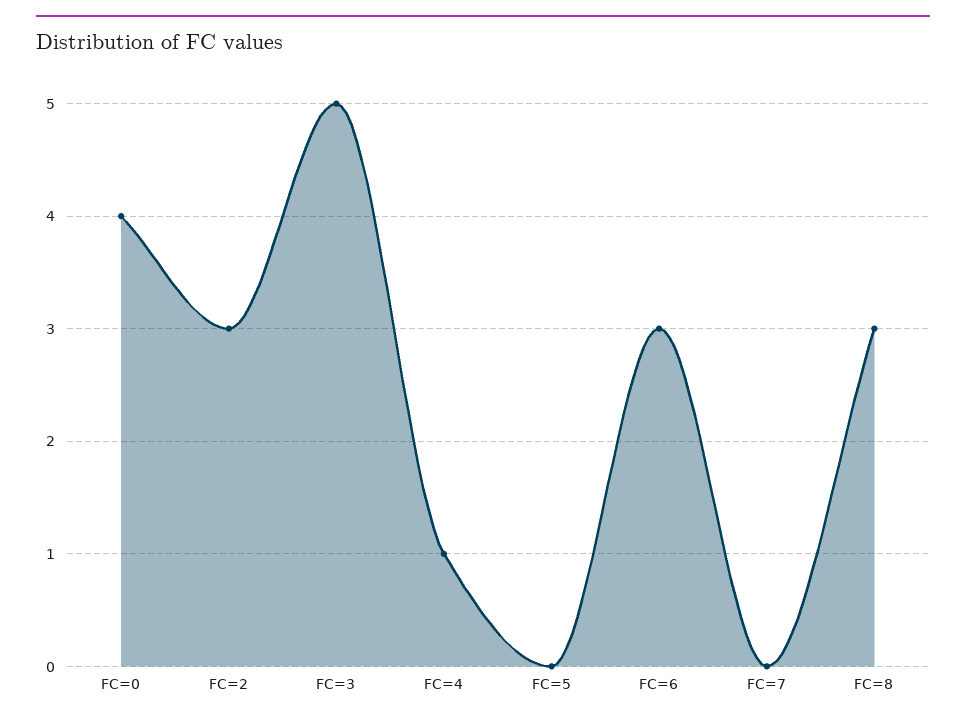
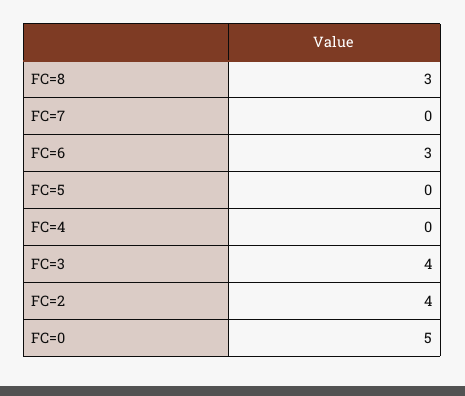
FC=0: 4 -> 5
FC=2: 3 -> 4
FC=3: 5 -> 4
FC=4: 1 -> 0

